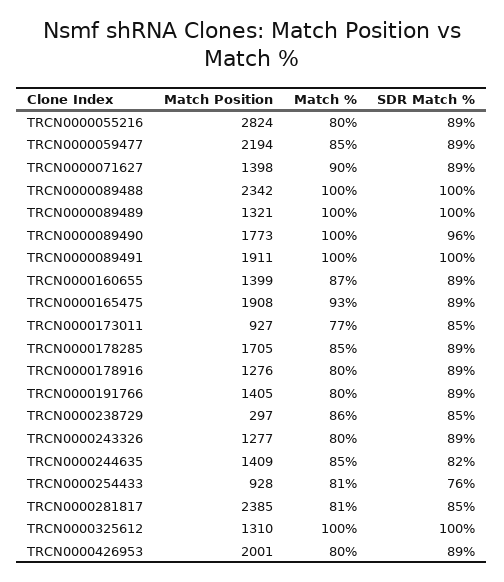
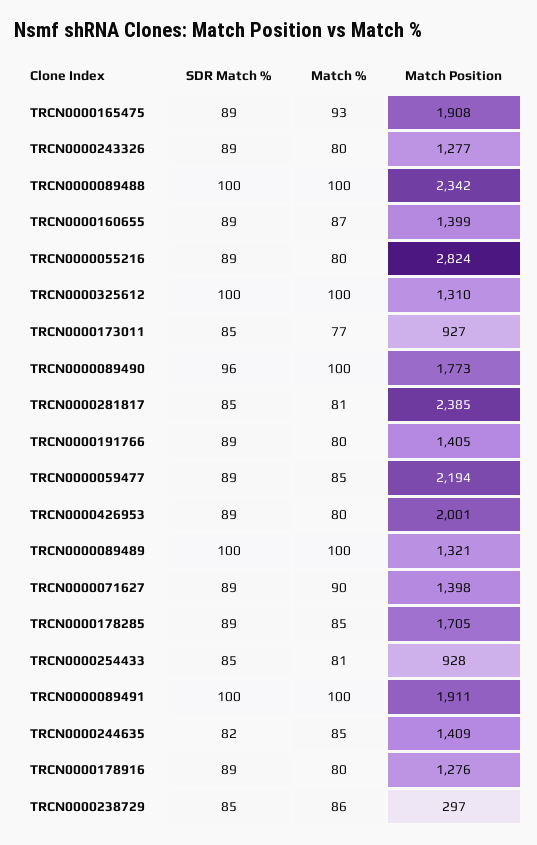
SDR Match %, TRCN0000254433: 76 -> 85

